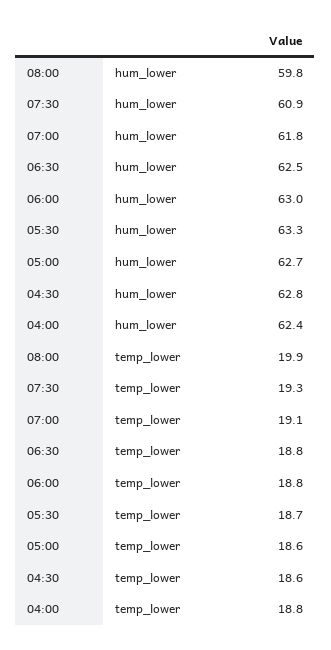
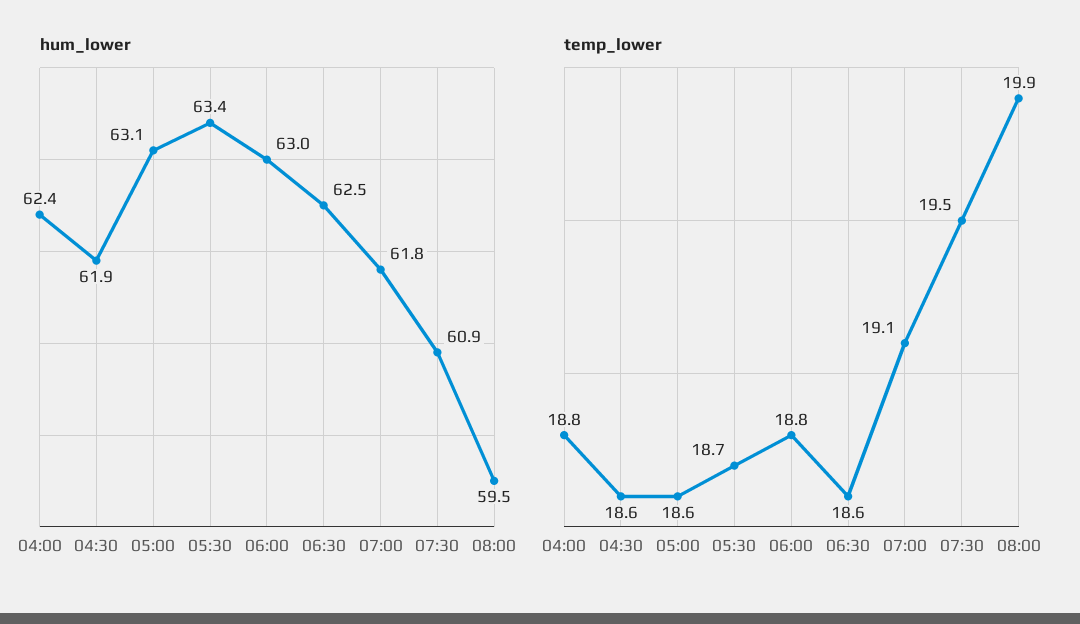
hum_lower, 08:00: 59.8 -> 59.5
hum_lower, 05:30: 63.3 -> 63.4
hum_lower, 05:00: 62.7 -> 63.1
hum_lower, 04:30: 62.8 -> 61.9
temp_lower, 07:30: 19.3 -> 19.5
temp_lower, 06:30: 18.8 -> 18.6

